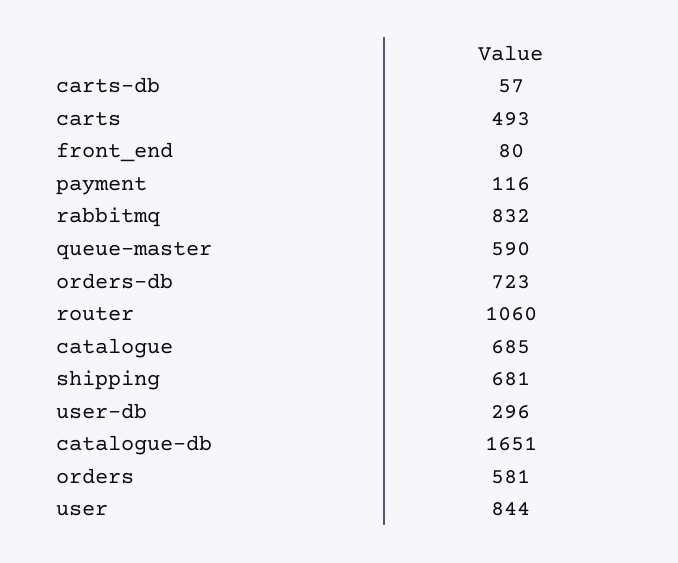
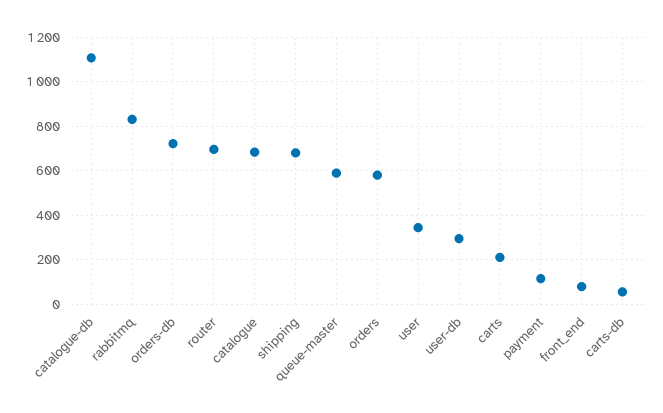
carts: 493 -> 200
router: 1060 -> 700
catalogue-db: 1651 -> 1100
user: 844 -> 350

